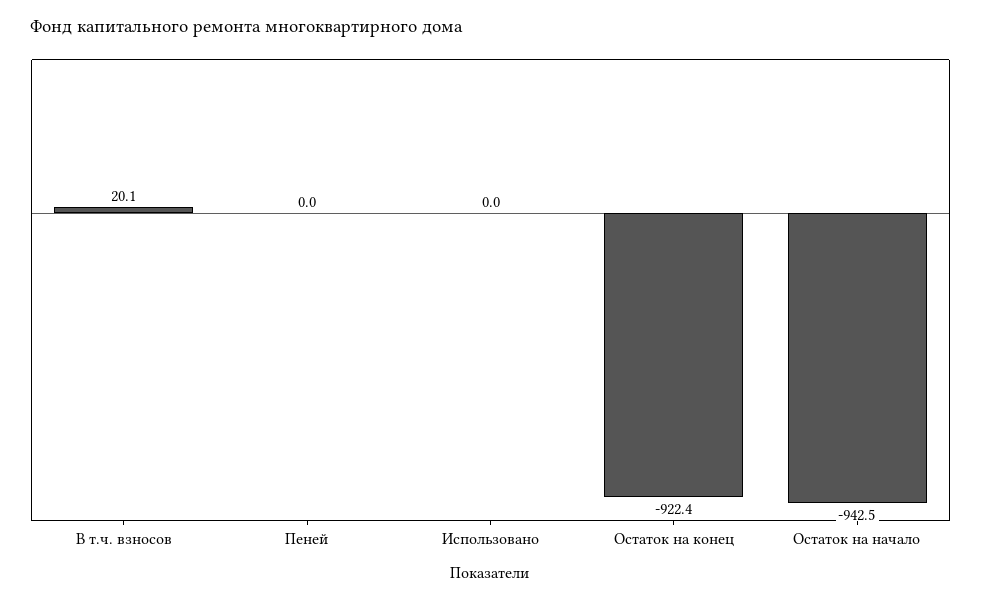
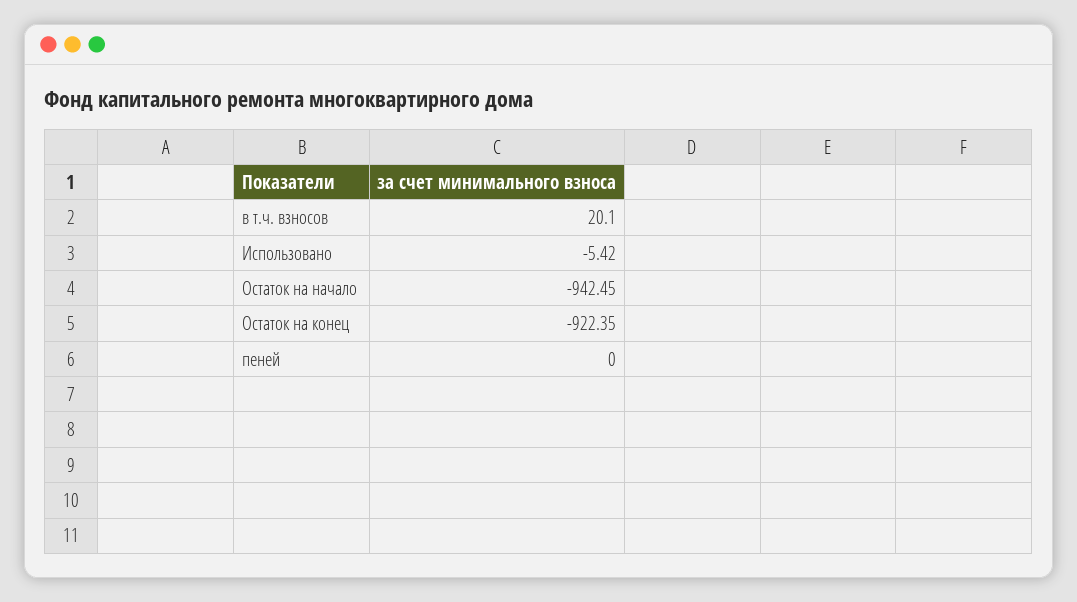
Использовано: 0 -> -5.42

